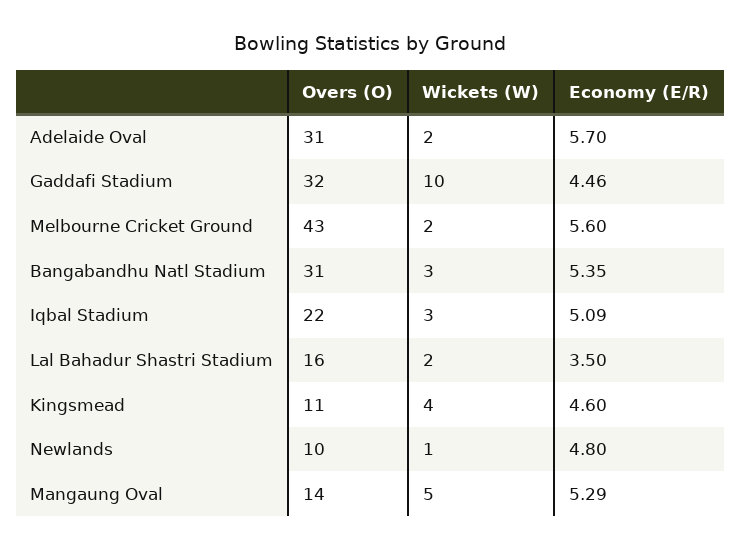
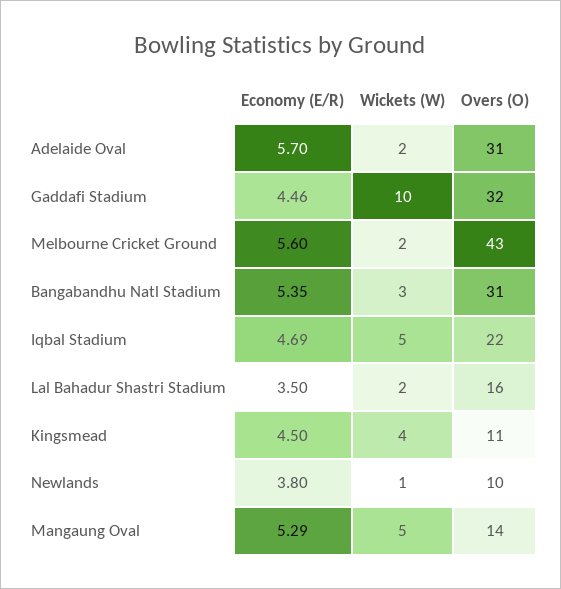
Wickets (W), Iqbal Stadium: 3 -> 5
Economy (E/R), Iqbal Stadium: 5.09 -> 4.69
Economy (E/R), Kingsmead: 4.6 -> 4.5
Economy (E/R), Newlands: 4.8 -> 3.8

